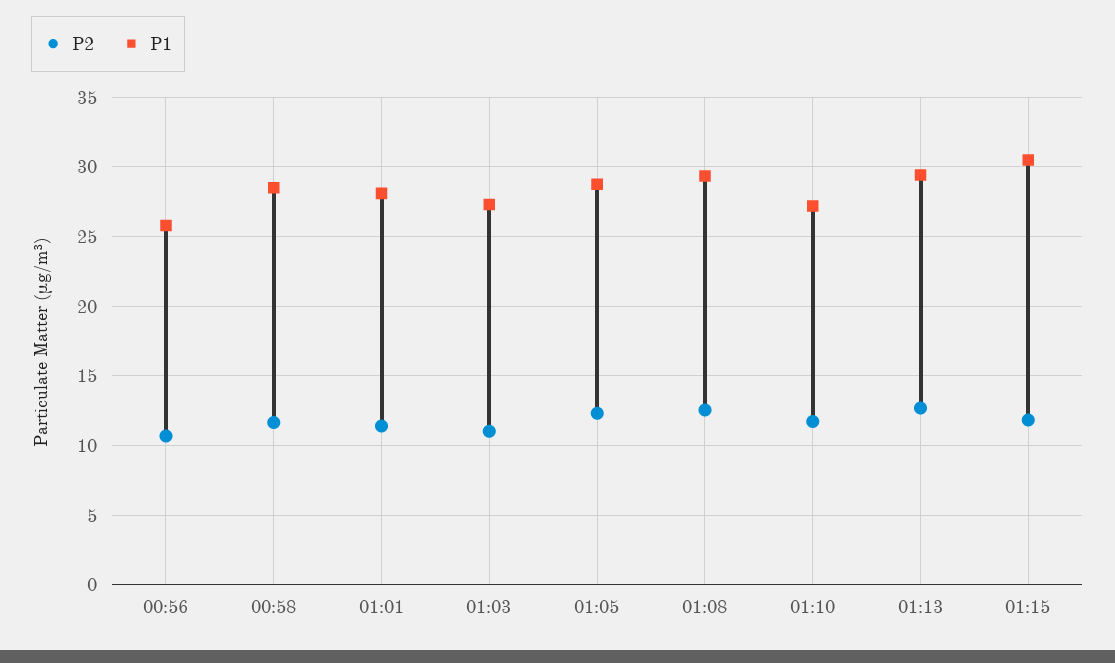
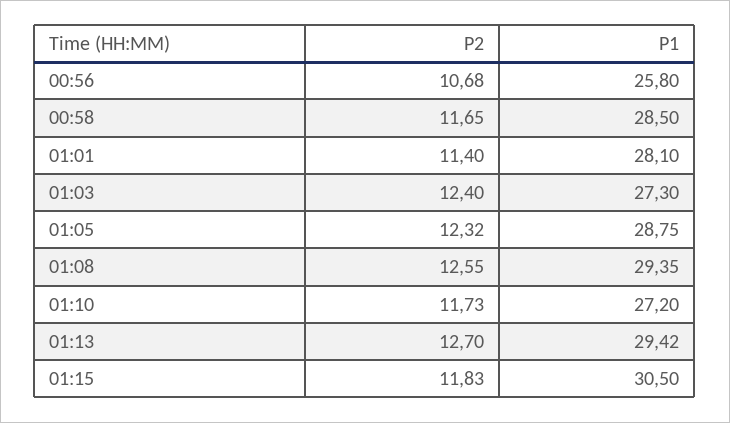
P2, 01:03: 11 -> 12.4

